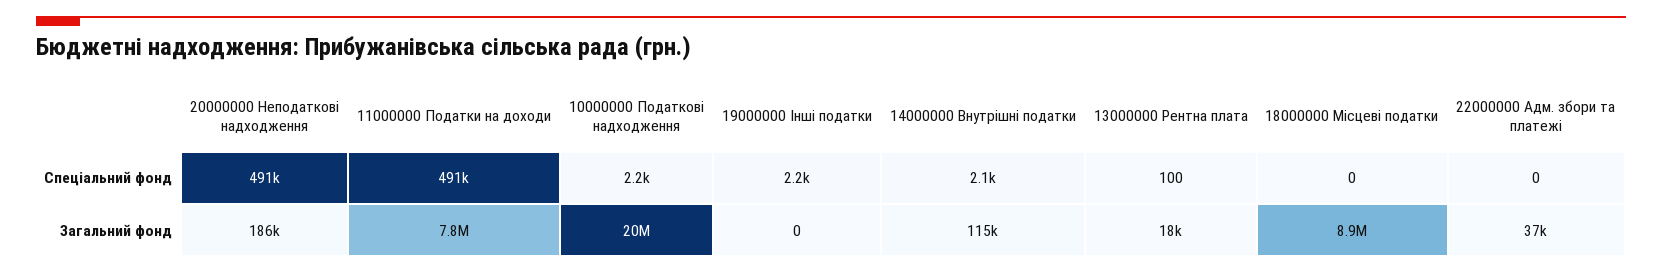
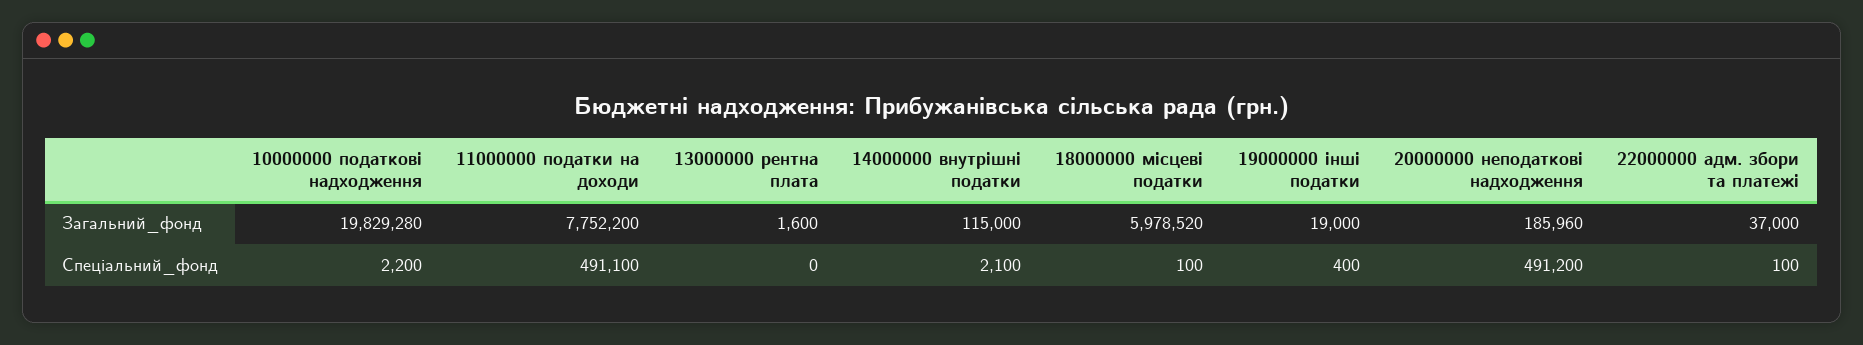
19000000 Інші податки, Спеціальний фонд: 2200 -> 400
13000000 Рентна плата, Спеціальний фонд: 100 -> 0
18000000 Місцеві податки, Спеціальний фонд: 0 -> 100
22000000 Адм. збори та платежі, Спеціальний фонд: 0 -> 100
19000000 Інші податки, Загальний фонд: 0 -> 19000
13000000 Рентна плата, Загальний фонд: 18000 -> 1600
18000000 Місцеві податки, Загальний фонд: 8900000 -> 5978520

